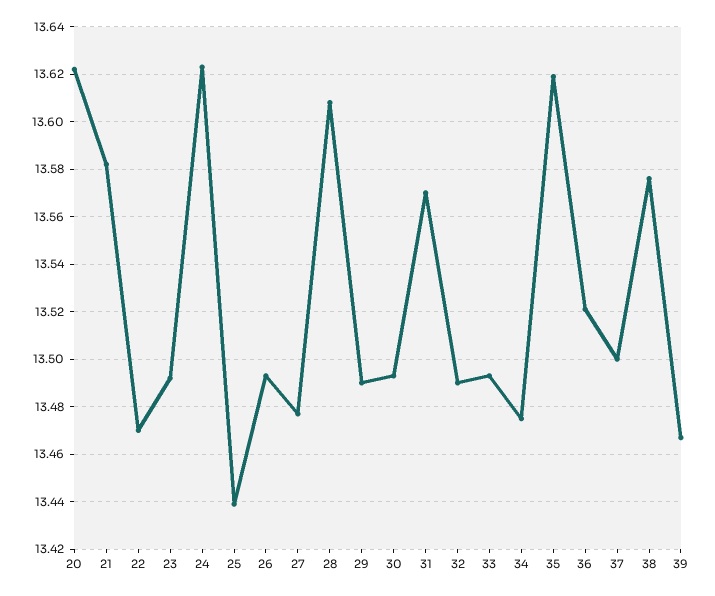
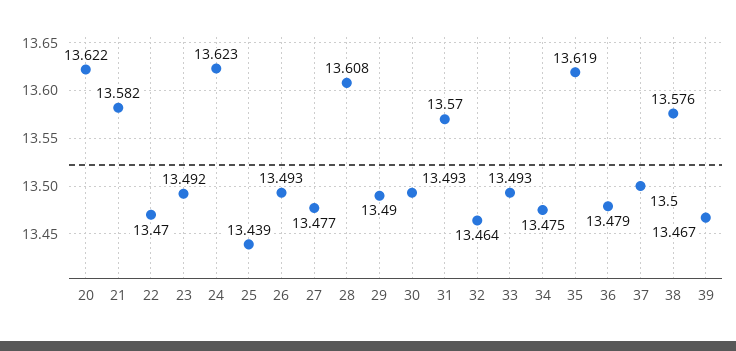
32: 13.49 -> 13.464
36: 13.52 -> 13.479

